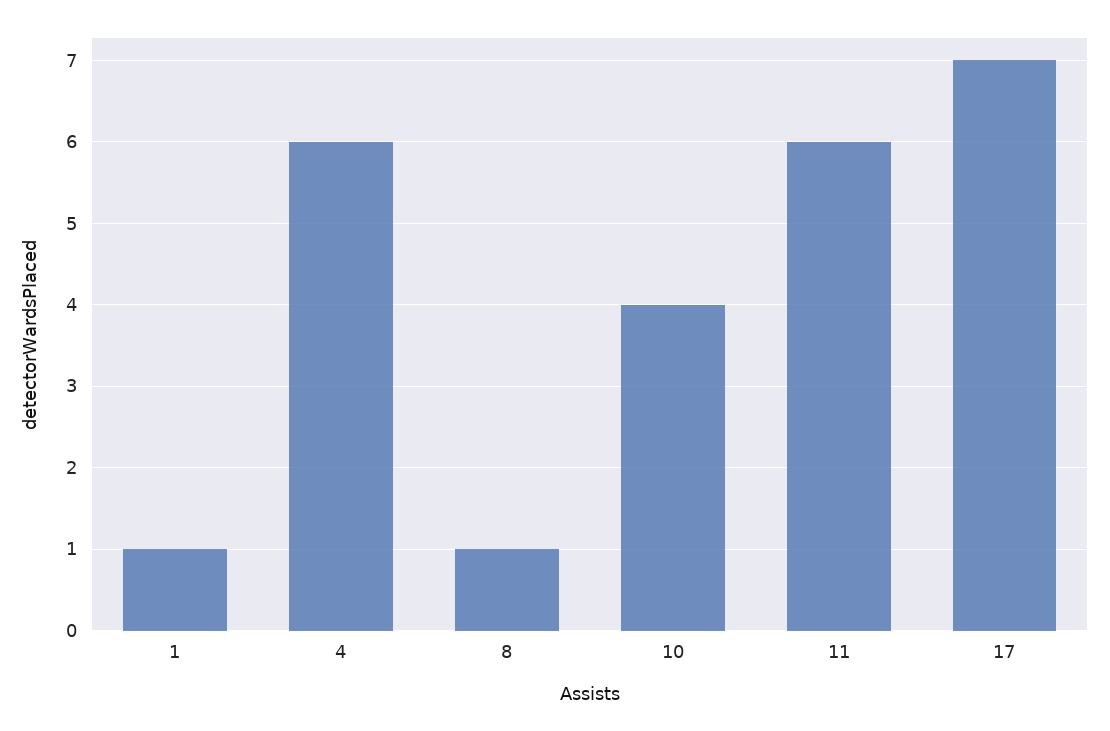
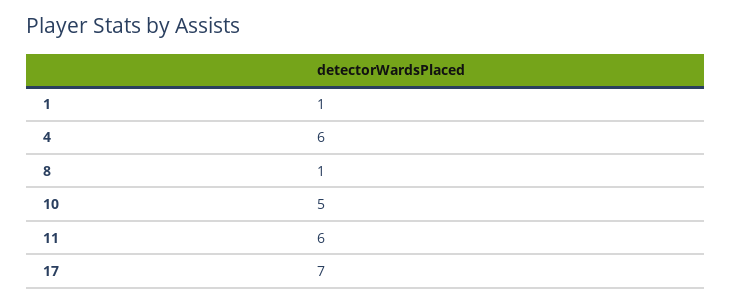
10: 4 -> 5

